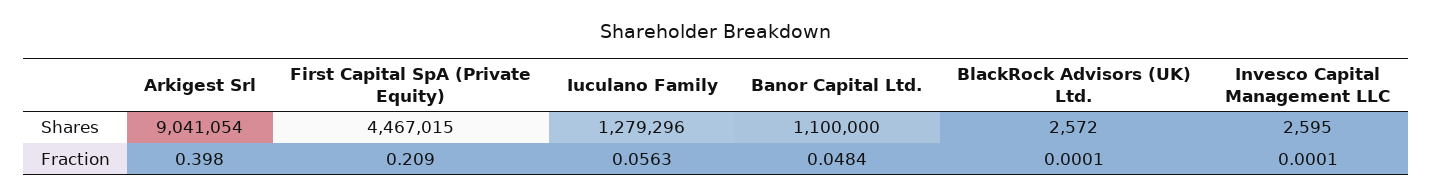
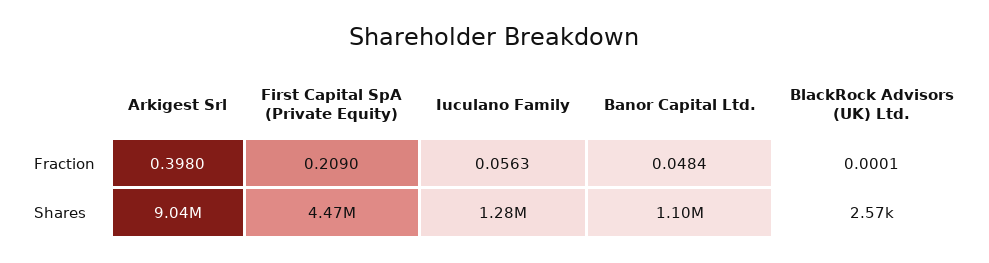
Invesco Capital Management LLC, Shares: 2595 -> none
Invesco Capital Management LLC, Fraction: 0.0001 -> none

